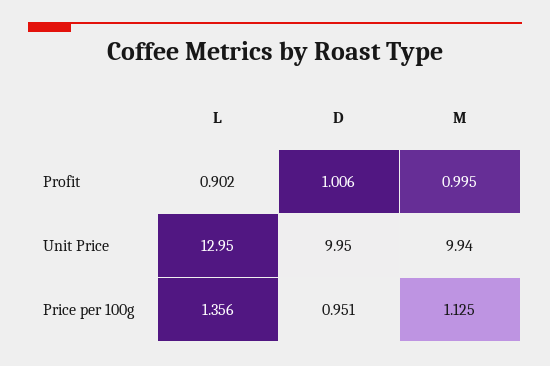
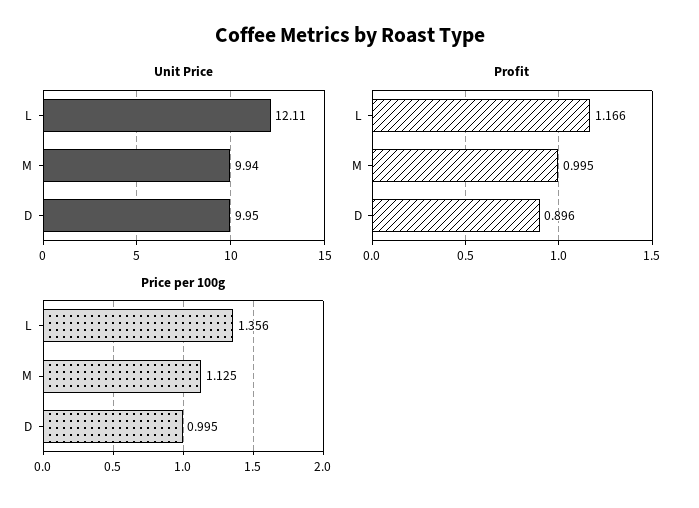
Profit, L: 0.902 -> 1.166
Profit, D: 1.006 -> 0.896
Unit Price, L: 12.95 -> 12.11
Price per 100g, D: 0.951 -> 0.995

